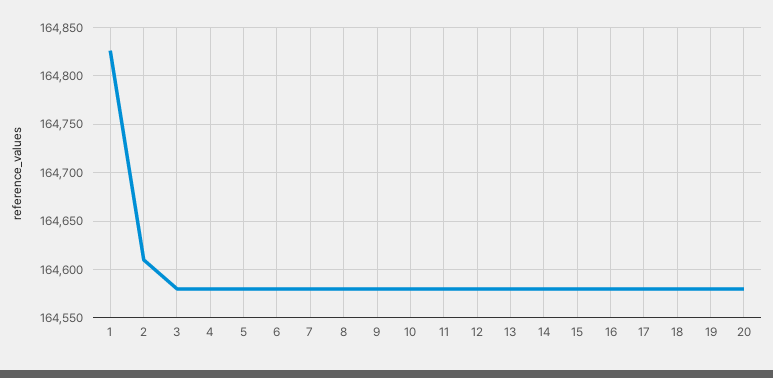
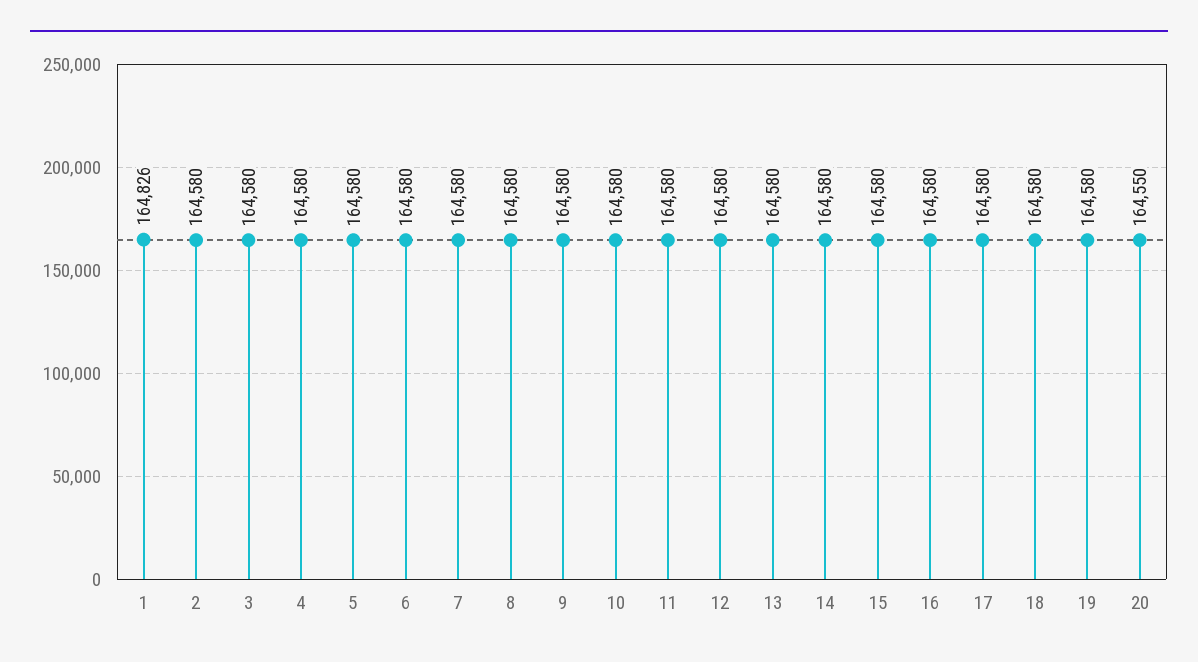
2: 164610 -> 164580
20: 164580 -> 164550

